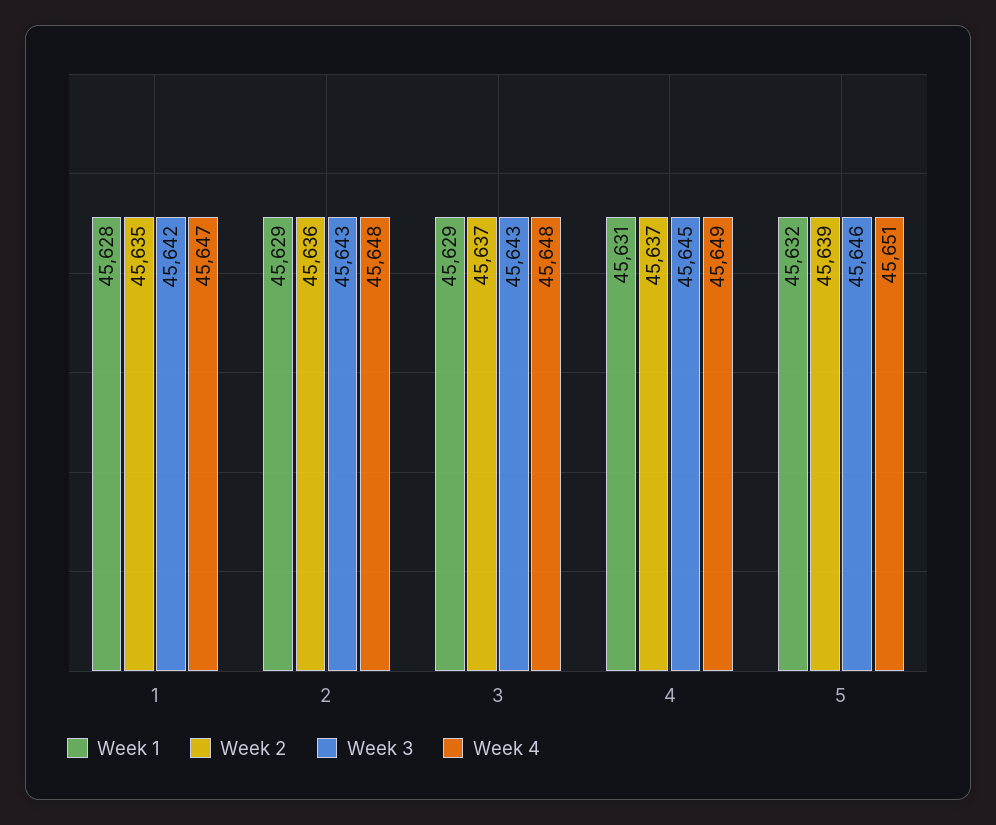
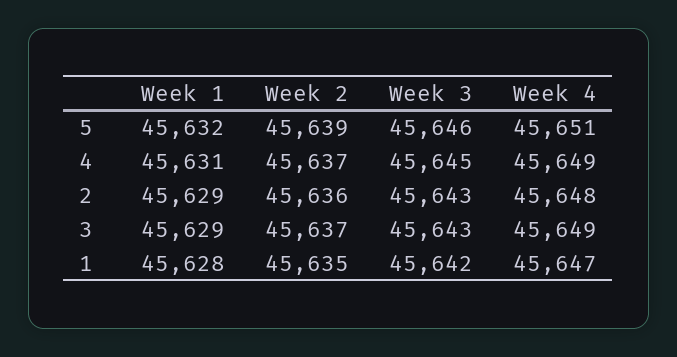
Week 4, 3: 45648 -> 45649

